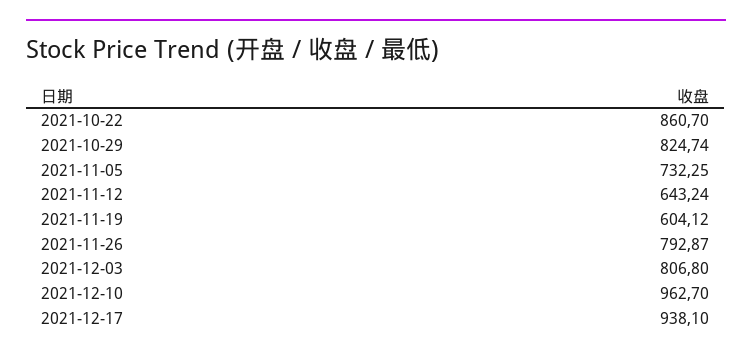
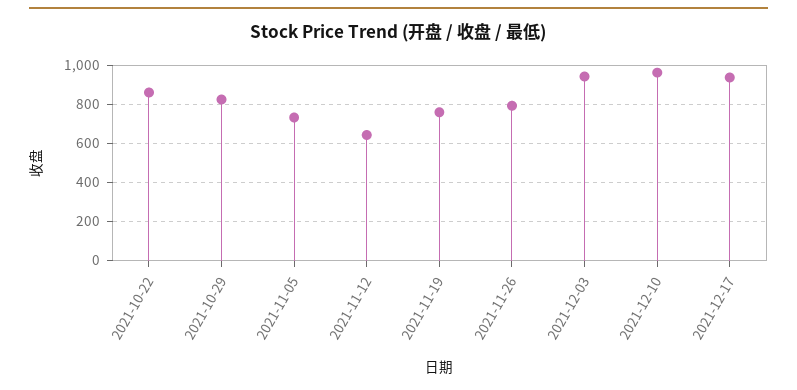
2021-11-19: 604.12 -> 750
2021-12-03: 806.8 -> 950

